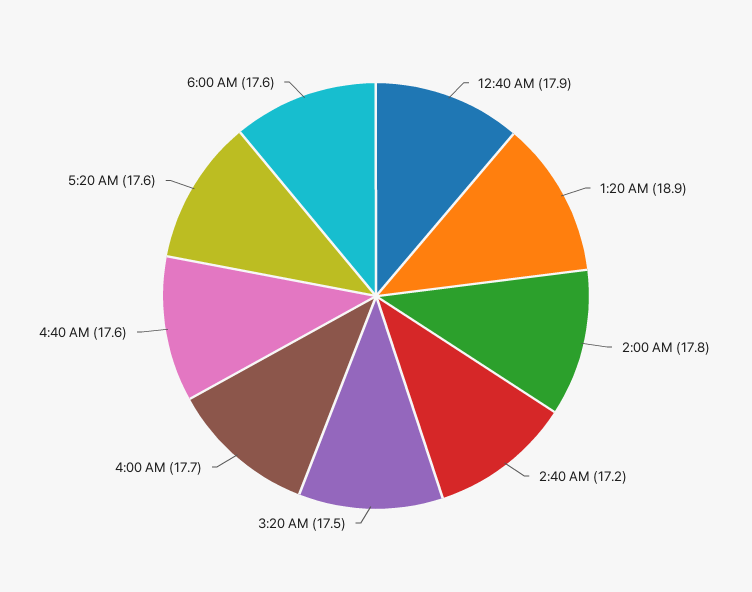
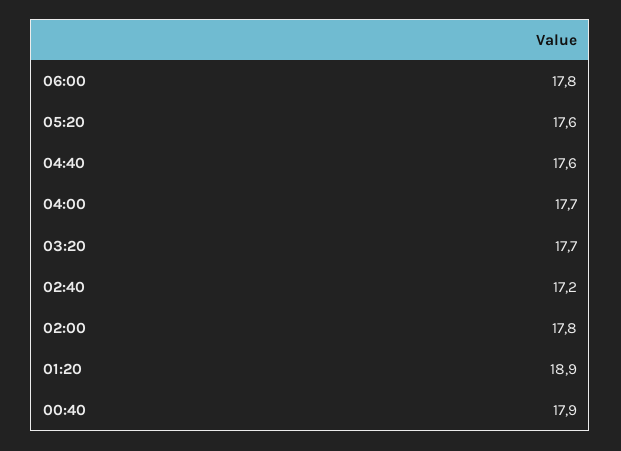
3:20 AM: 17.5 -> 17.7
6:00 AM: 17.6 -> 17.8

